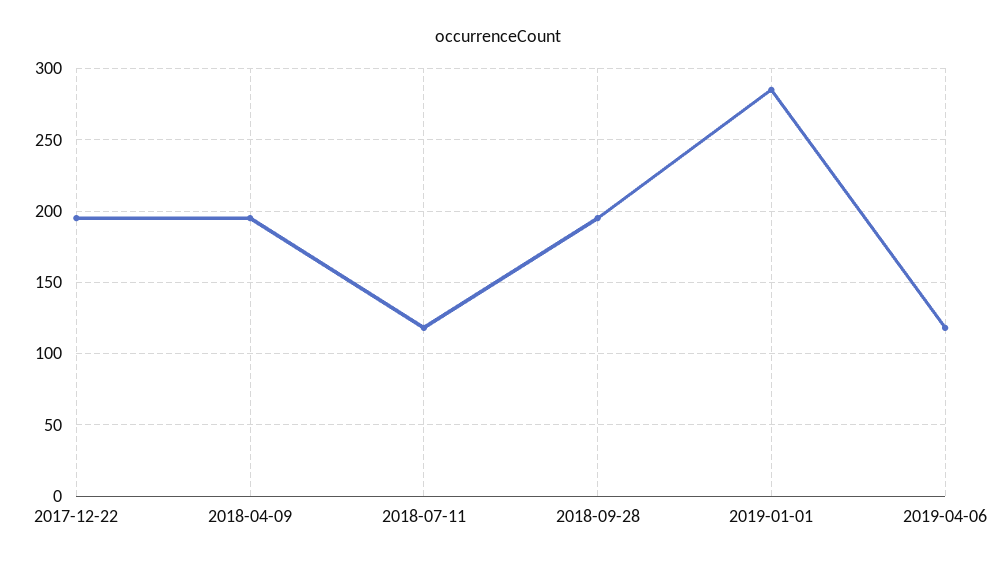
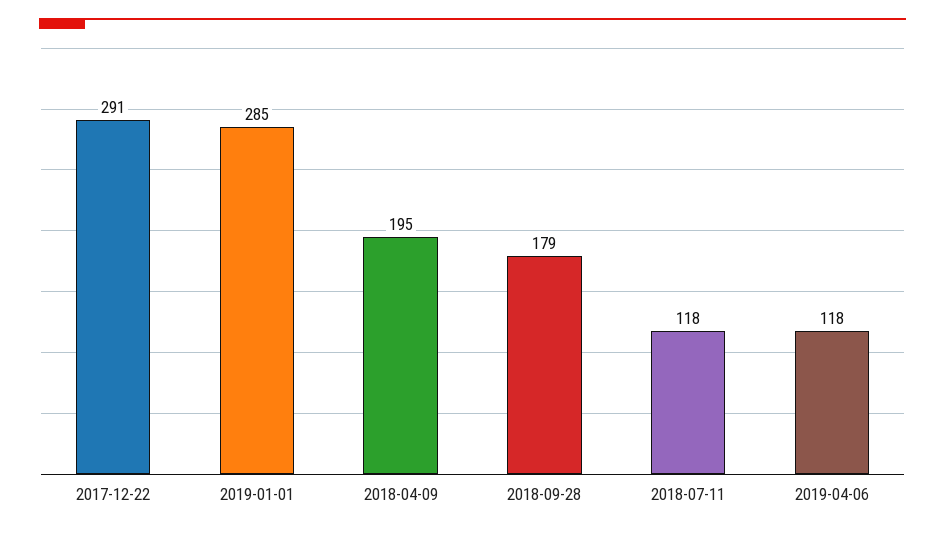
2017-12-22: 195 -> 291
2018-09-28: 195 -> 179

